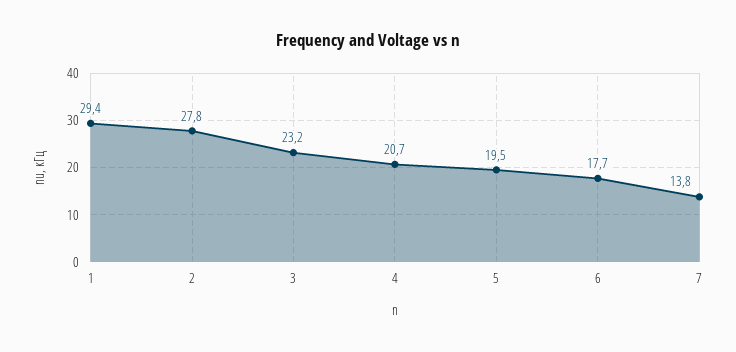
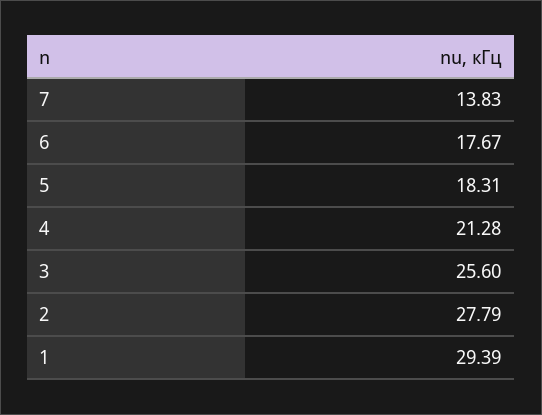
3: 23.2 -> 25.6
4: 20.7 -> 21.28
5: 19.5 -> 18.31

